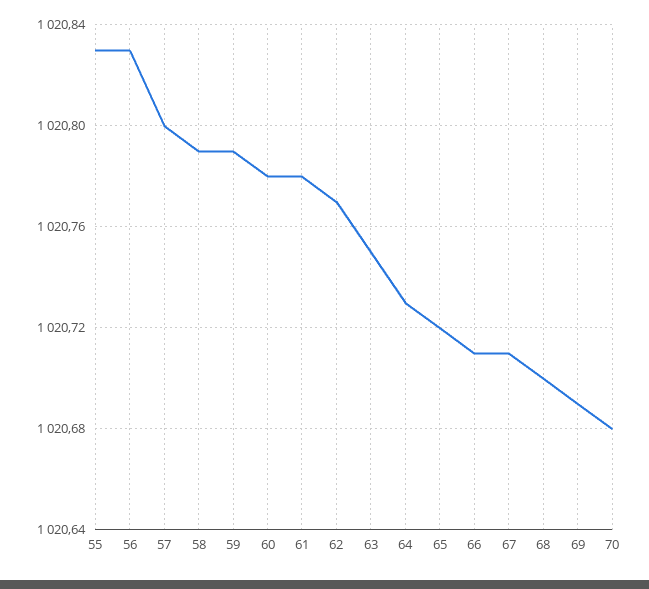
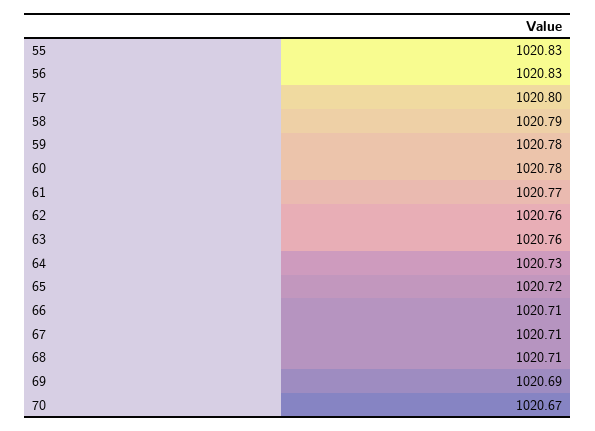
59: 1020.79 -> 1020.78
61: 1020.78 -> 1020.77
62: 1020.77 -> 1020.76
63: 1020.75 -> 1020.76
68: 1020.7 -> 1020.71
70: 1020.68 -> 1020.67

